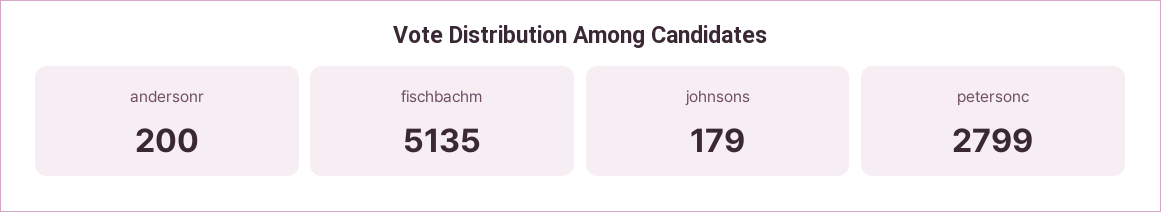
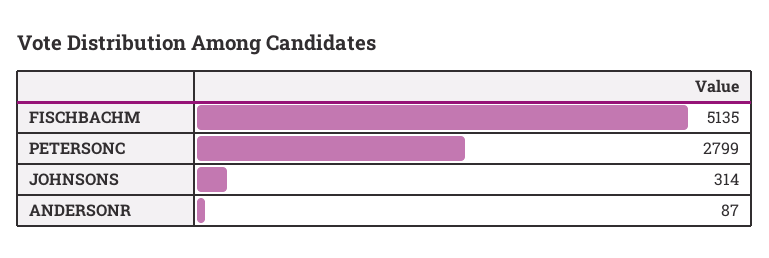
andersonr: 200 -> 87
johnsons: 179 -> 314

